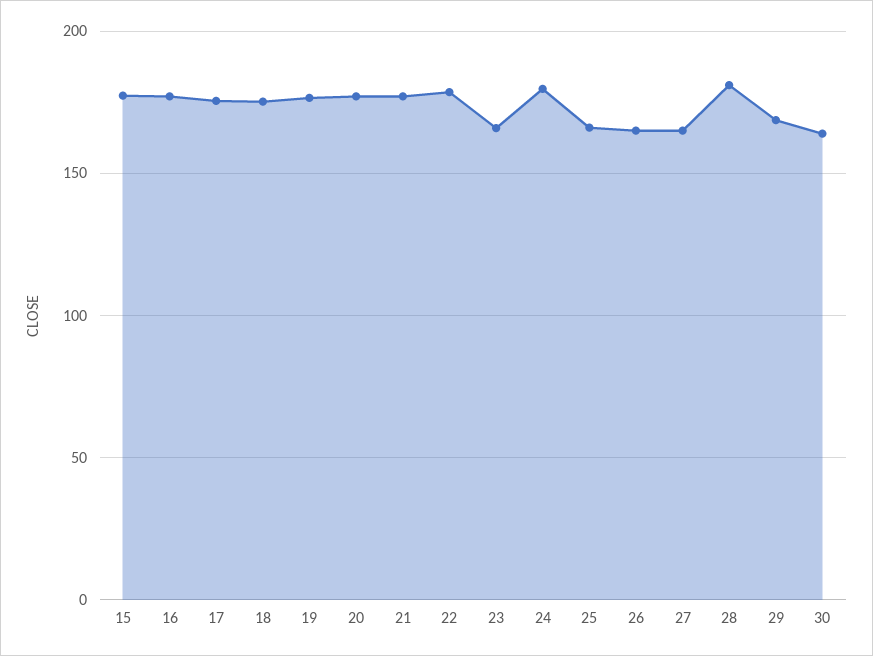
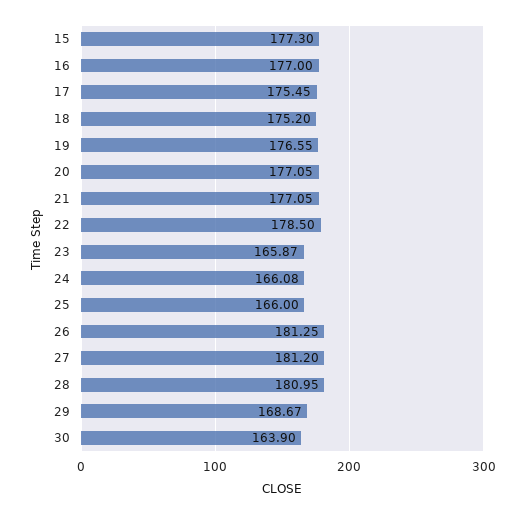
24: 180 -> 166.08
26: 165 -> 181.25
27: 165 -> 181.2

